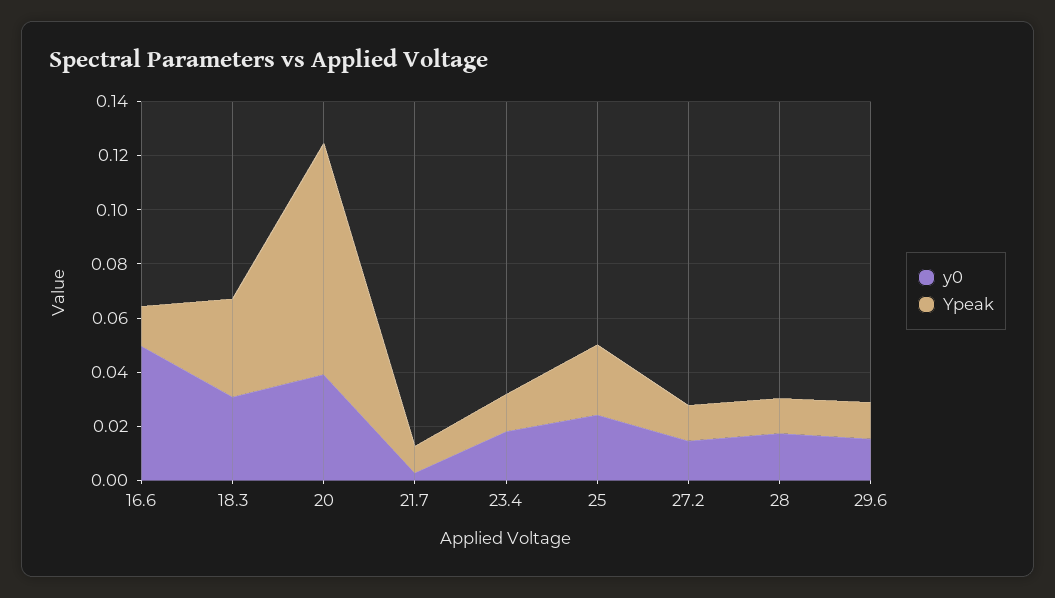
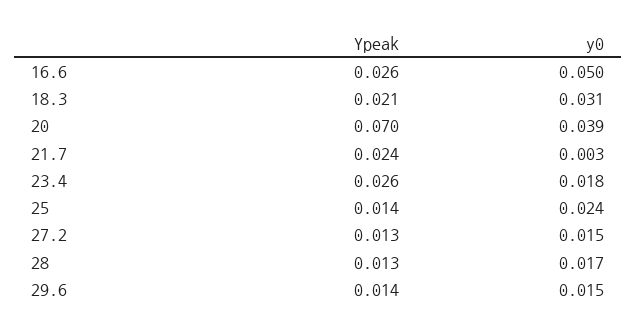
Ypeak, 16.6: 0.015 -> 0.026
Ypeak, 18.3: 0.035 -> 0.021
Ypeak, 20: 0.085 -> 0.07
Ypeak, 21.7: 0.01 -> 0.024
Ypeak, 23.4: 0.015 -> 0.026
Ypeak, 25: 0.025 -> 0.014

